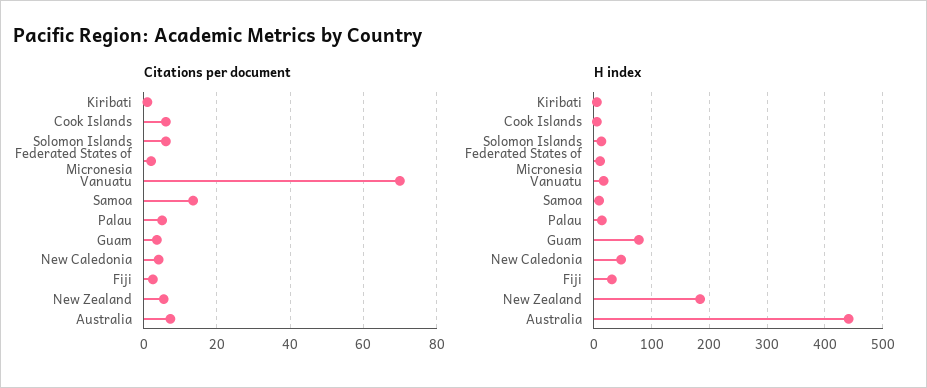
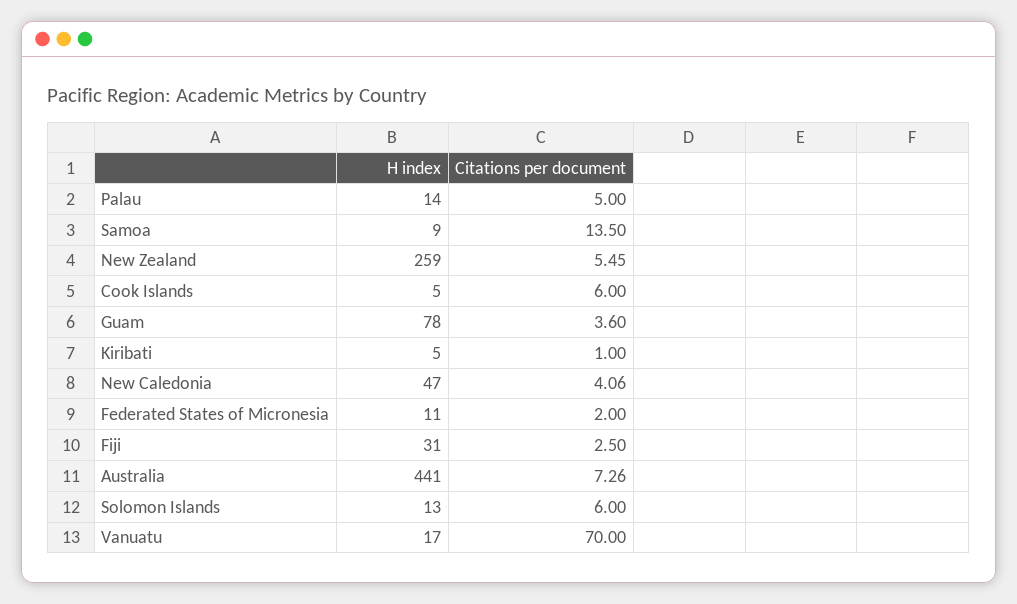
H index, New Zealand: 180 -> 259

